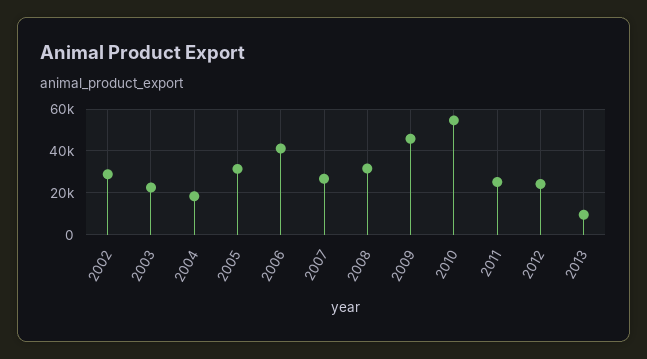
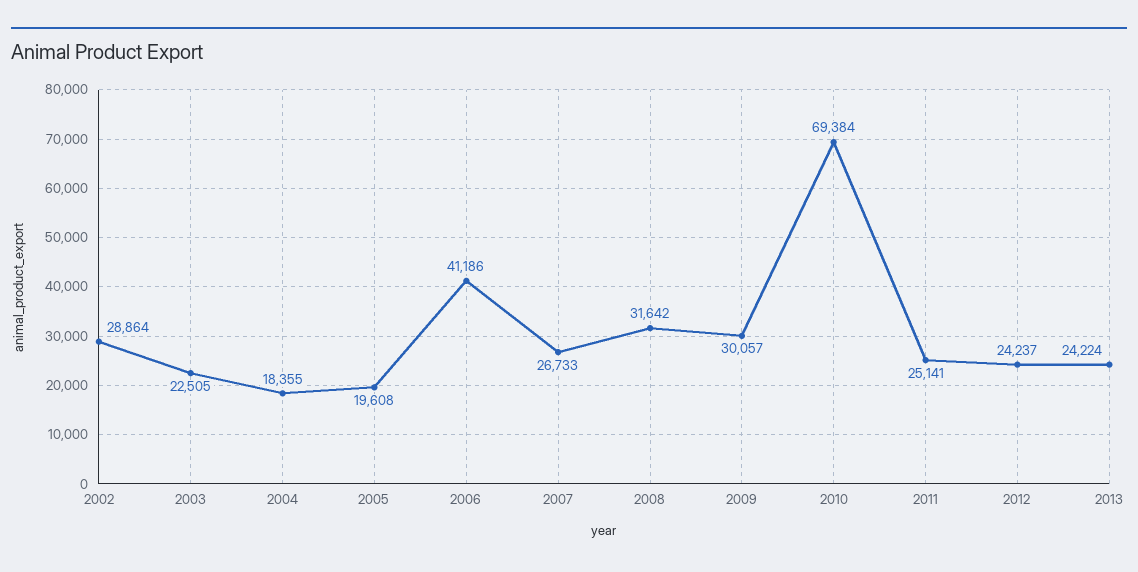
2005: 30000 -> 19608
2009: 45000 -> 30057
2010: 55000 -> 69384
2013: 10000 -> 24224

